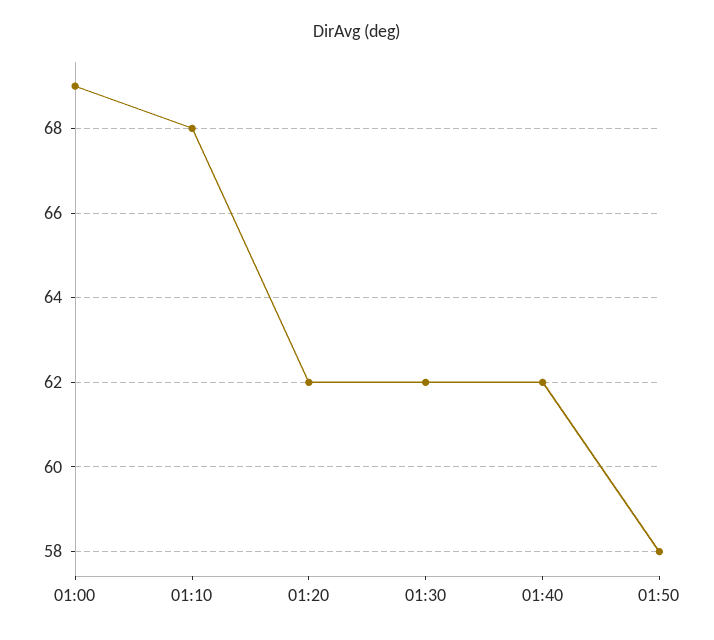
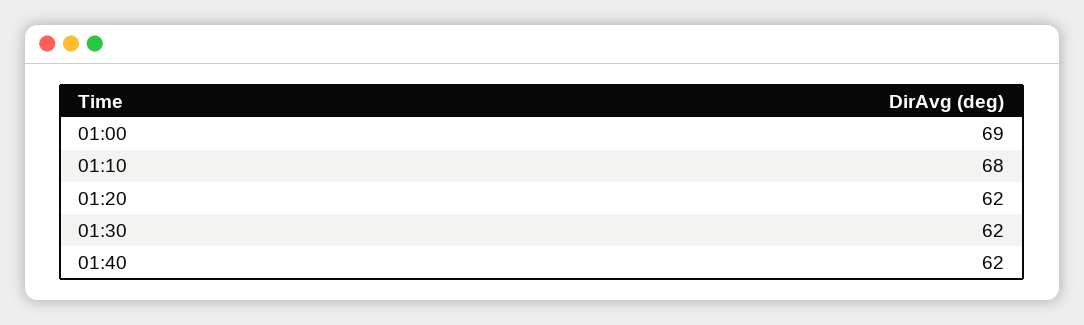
01:50: 58 -> none

